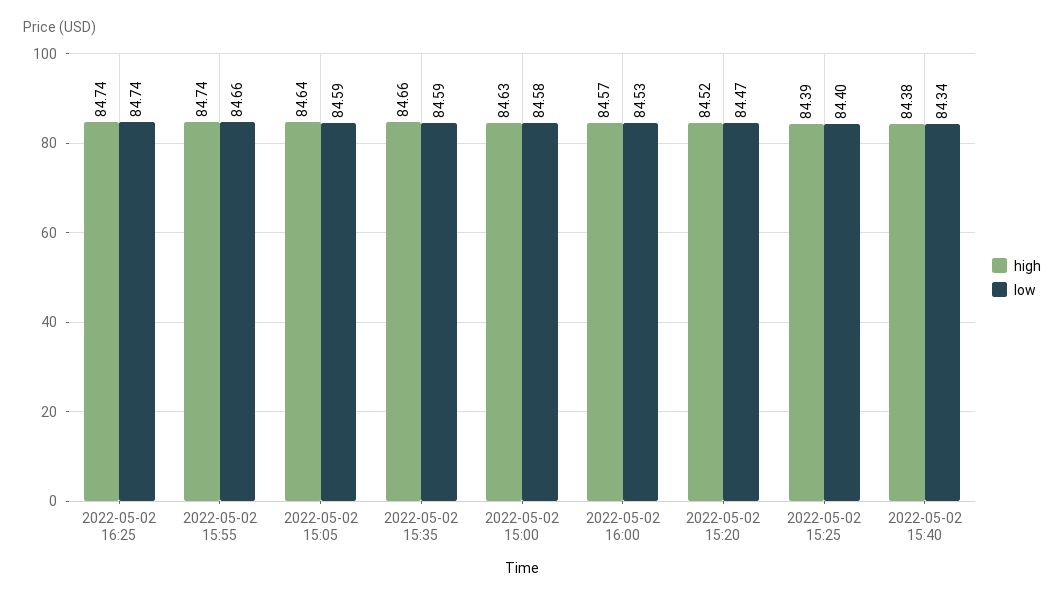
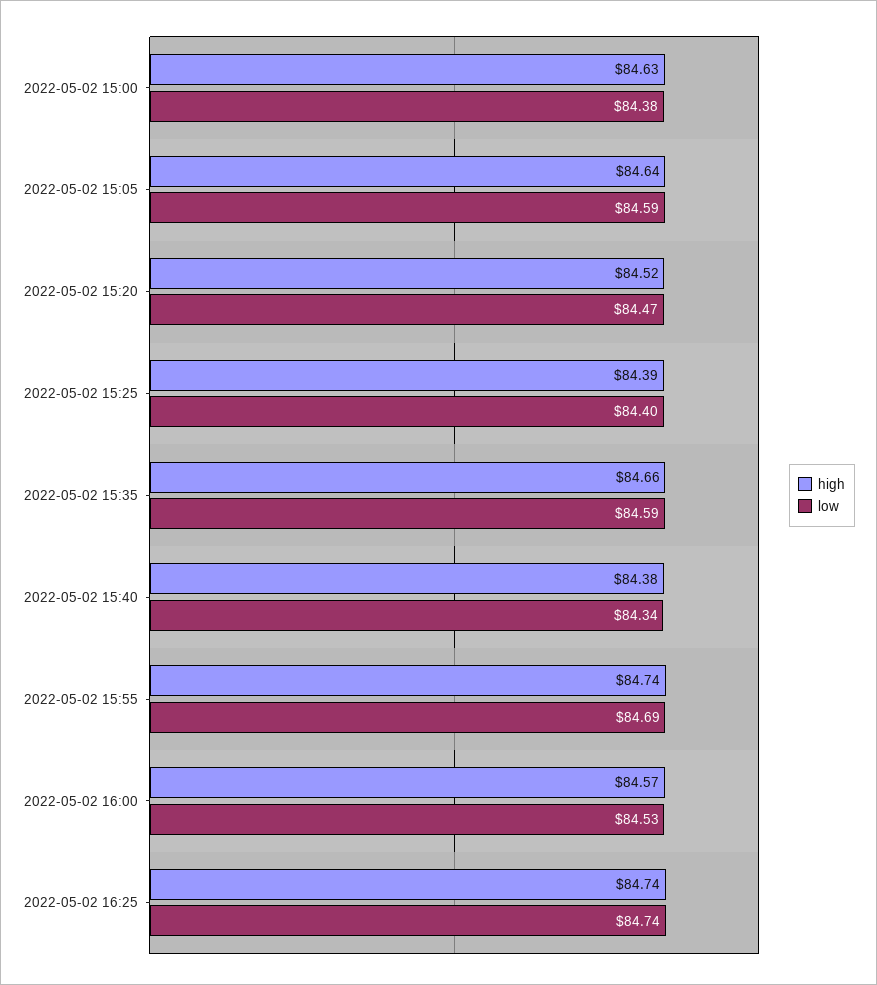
low, 2022-05-02 15:55: 84.66 -> 84.69
low, 2022-05-02 15:00: 84.58 -> 84.38

